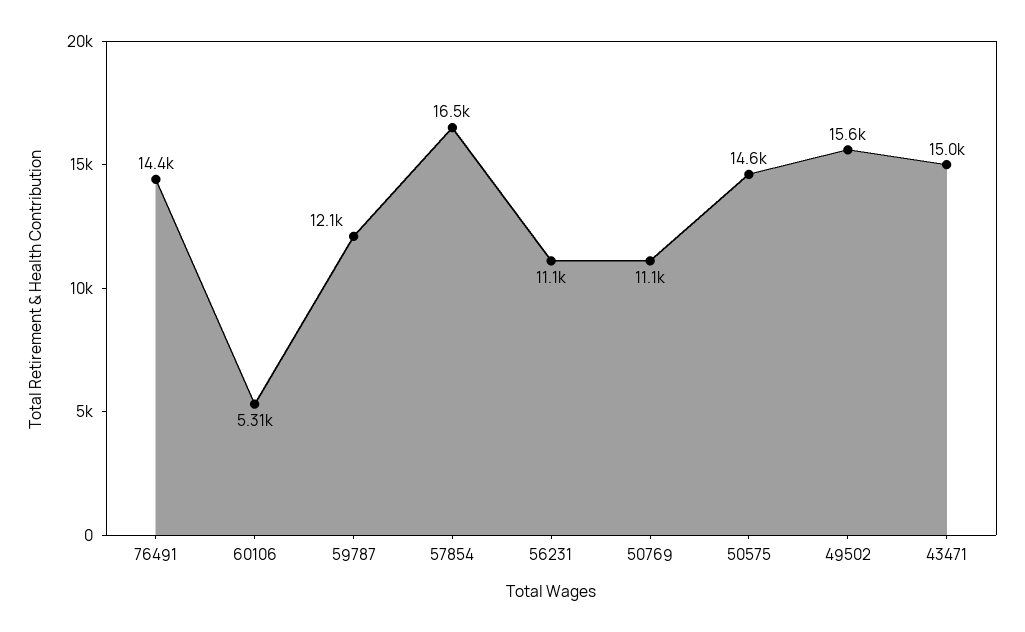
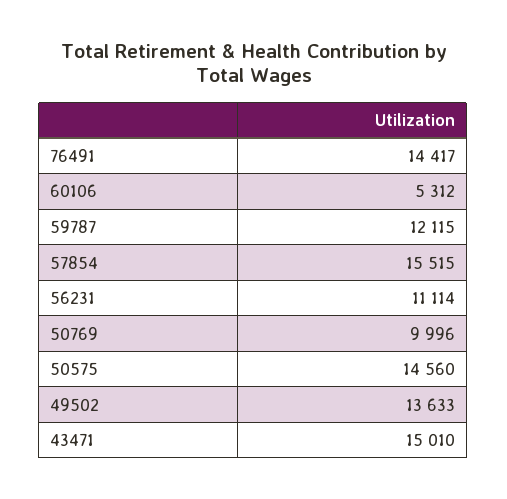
57854: 16500 -> 15515
50769: 11100 -> 9996
49502: 15600 -> 13633

